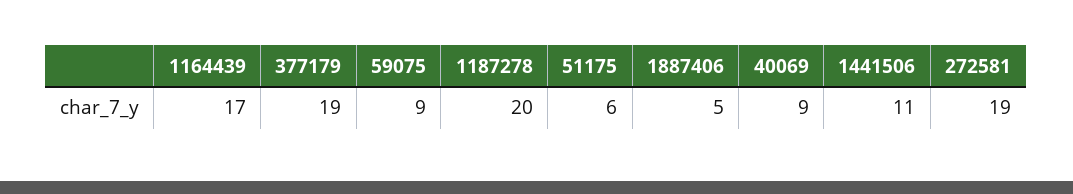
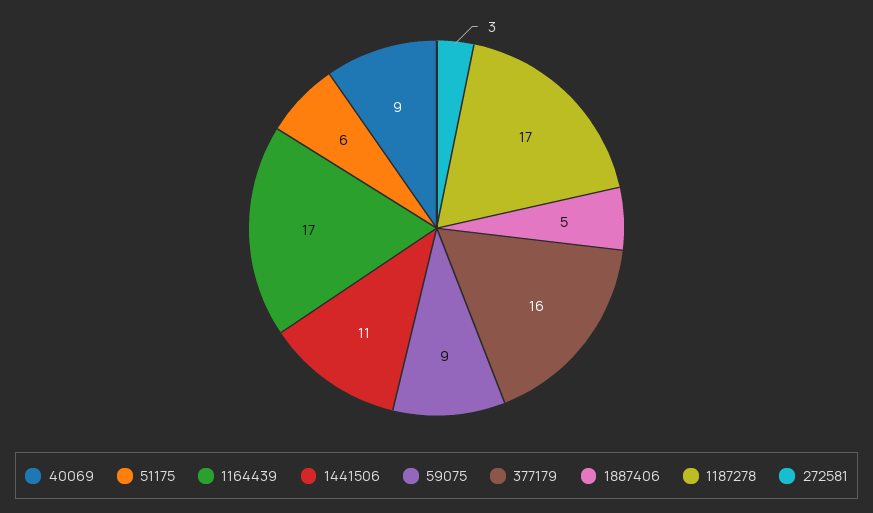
377179: 19 -> 16
1187278: 20 -> 17
272581: 19 -> 3

